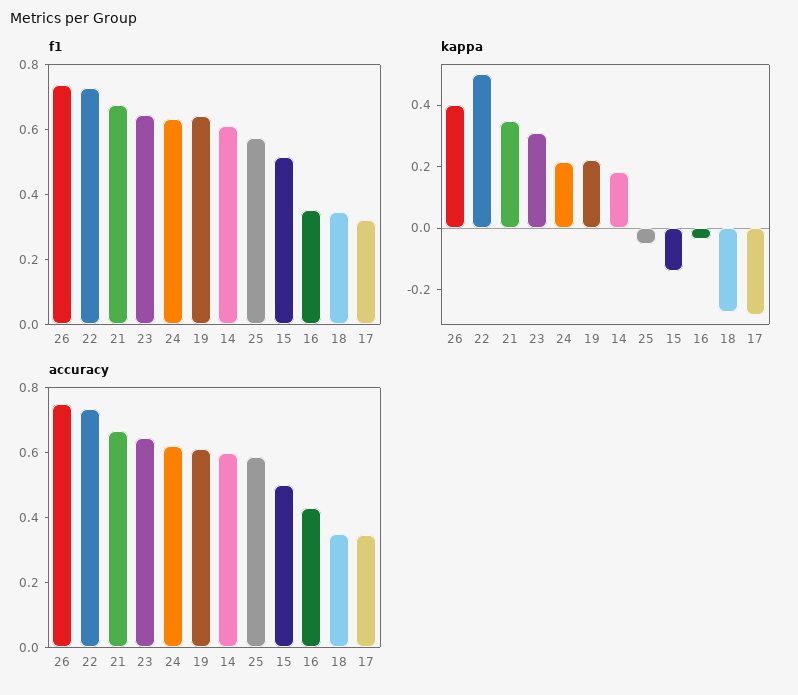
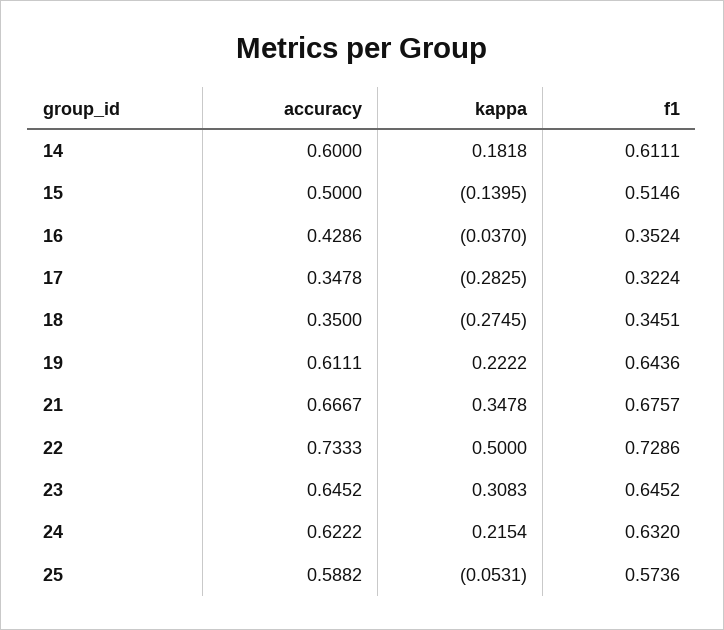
f1, 26: 0.75 -> none
kappa, 26: 0.4 -> none
accuracy, 26: 0.75 -> none

